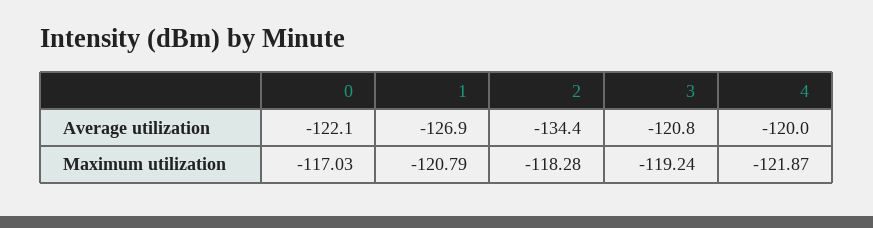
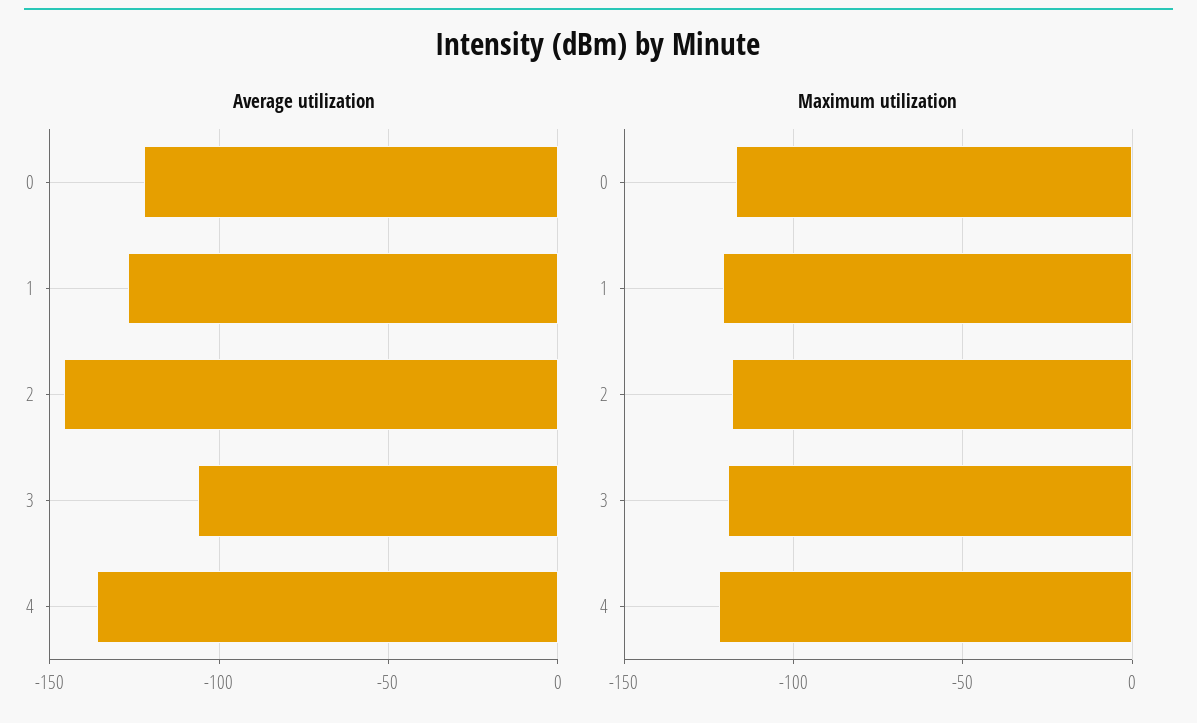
Average utilization, 2: -134.4 -> -145
Average utilization, 3: -120.8 -> -105
Average utilization, 4: -120 -> -135

